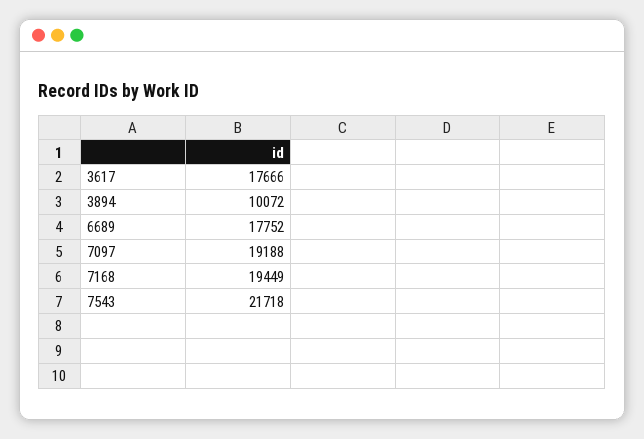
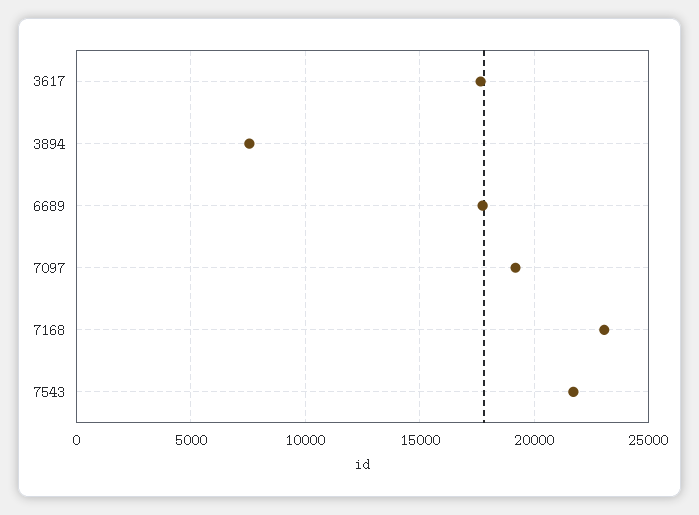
3894: 10072 -> 7500
7168: 19449 -> 23000

